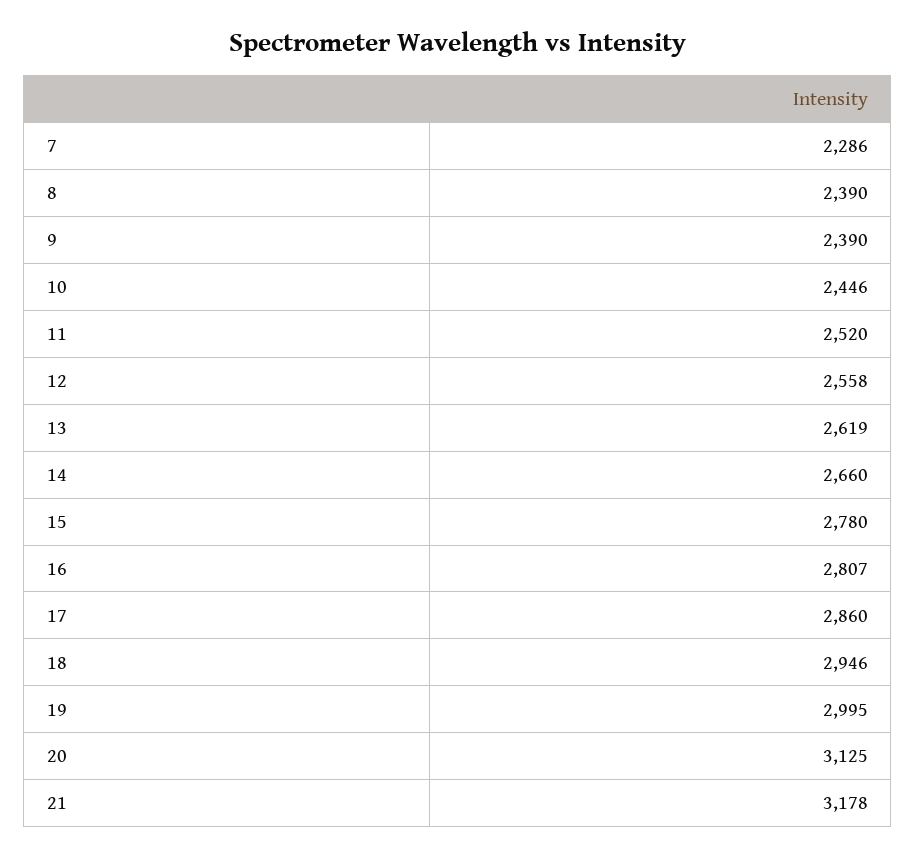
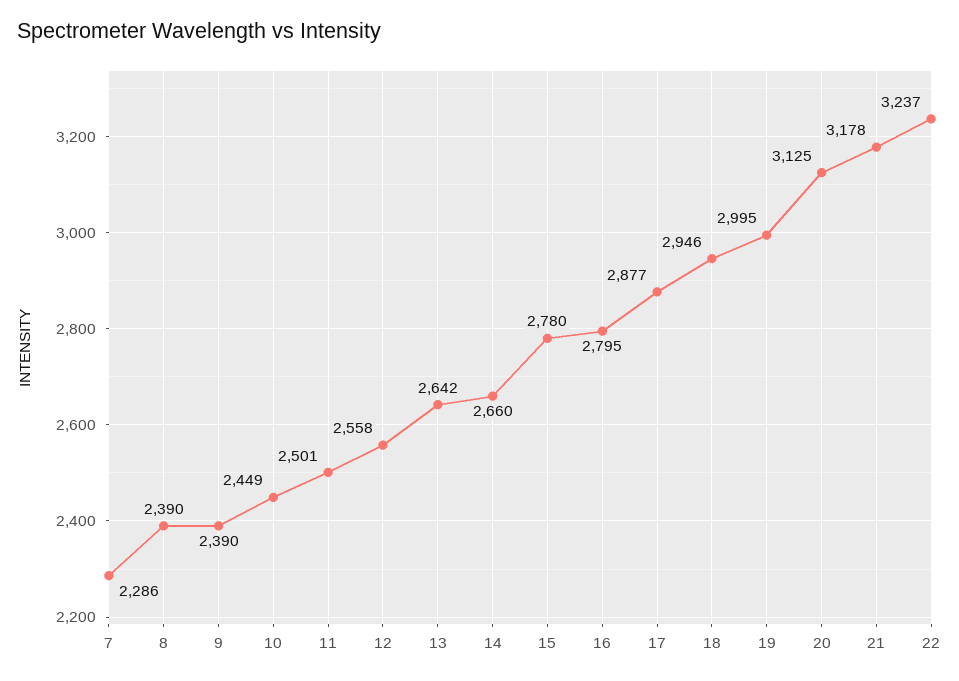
10: 2446 -> 2449
11: 2520 -> 2501
13: 2619 -> 2642
16: 2807 -> 2795
17: 2860 -> 2877
22: none -> 3237

